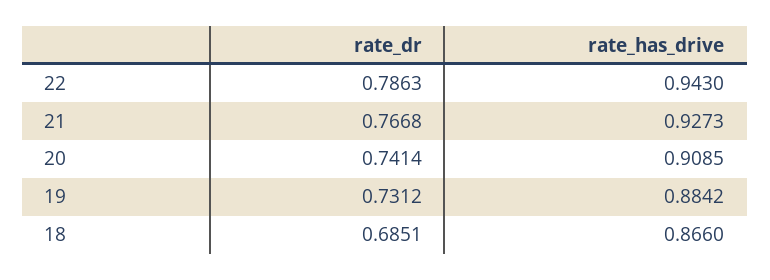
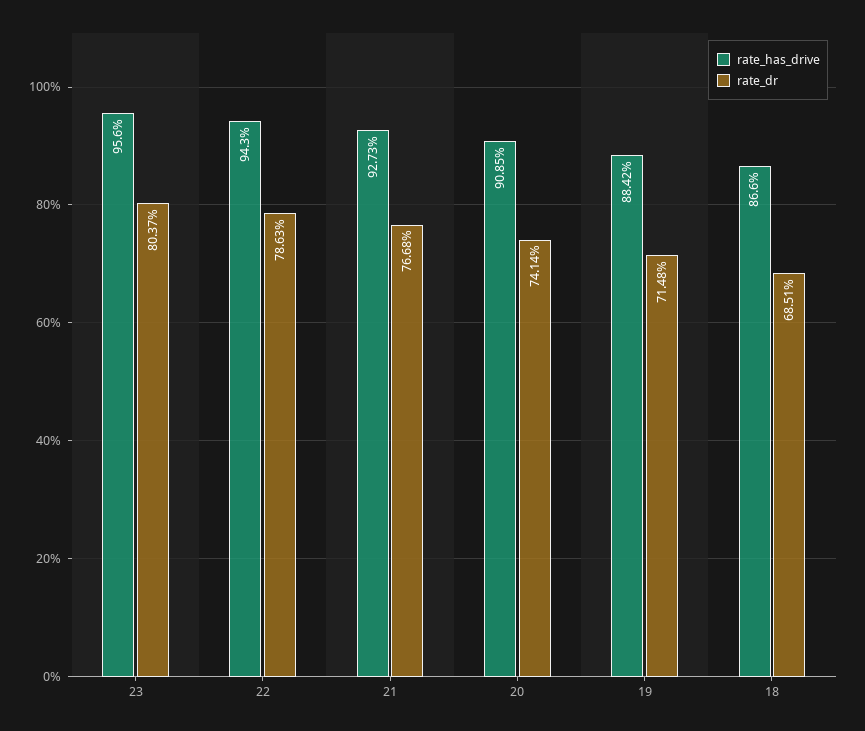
rate_dr, 19: 0.7312 -> 0.7148
rate_has_drive, 23: none -> 0.956
rate_dr, 23: none -> 0.8037

